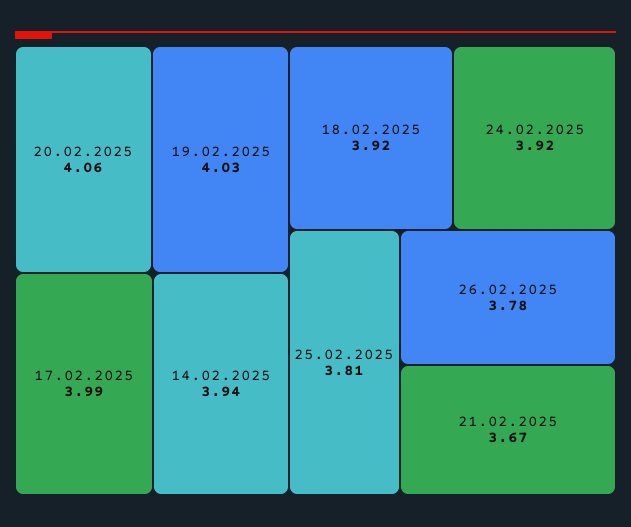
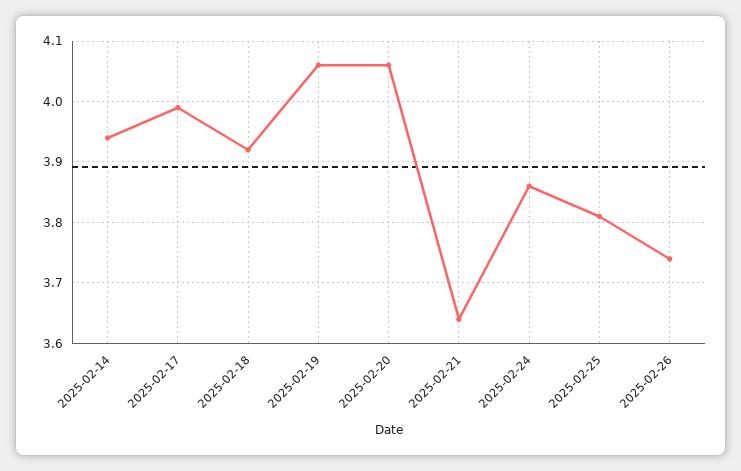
19.02.2025: 4.03 -> 4.06
24.02.2025: 3.92 -> 3.86
26.02.2025: 3.78 -> 3.74
21.02.2025: 3.67 -> 3.64

